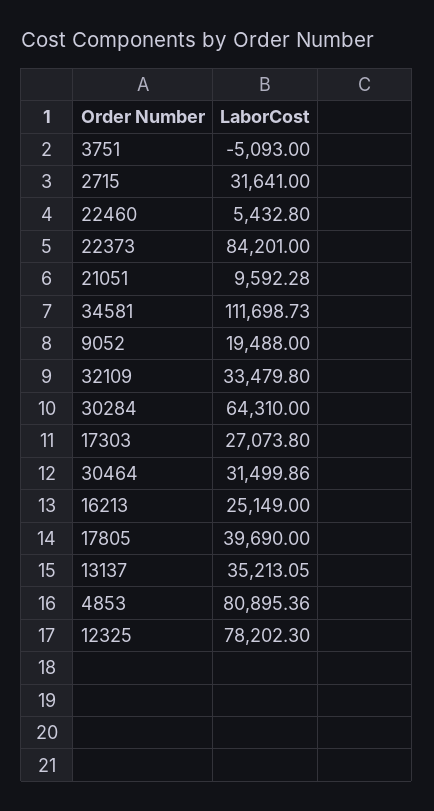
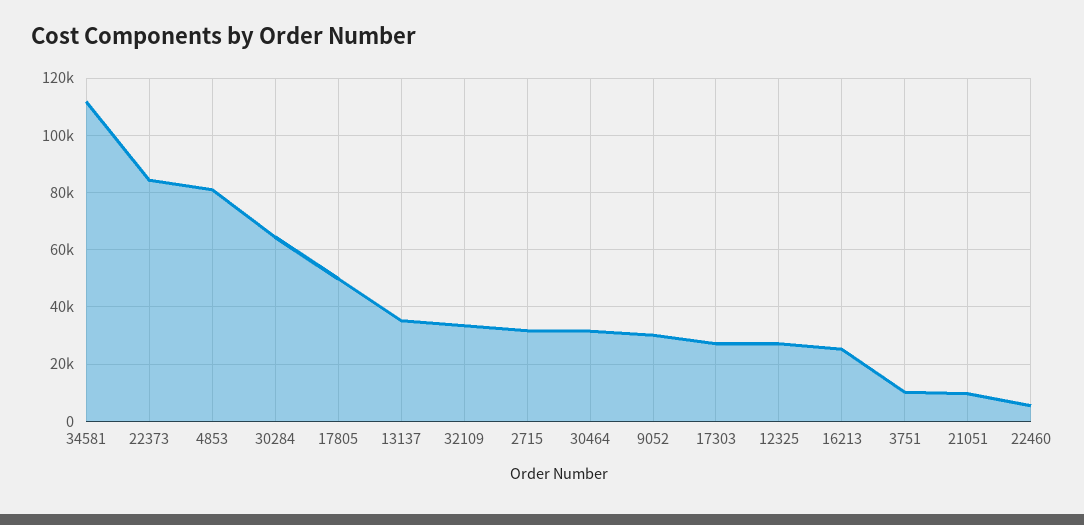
3751: -5093 -> 10000
9052: 19488 -> 30000
17805: 39690 -> 50000
12325: 78202.3 -> 27500

